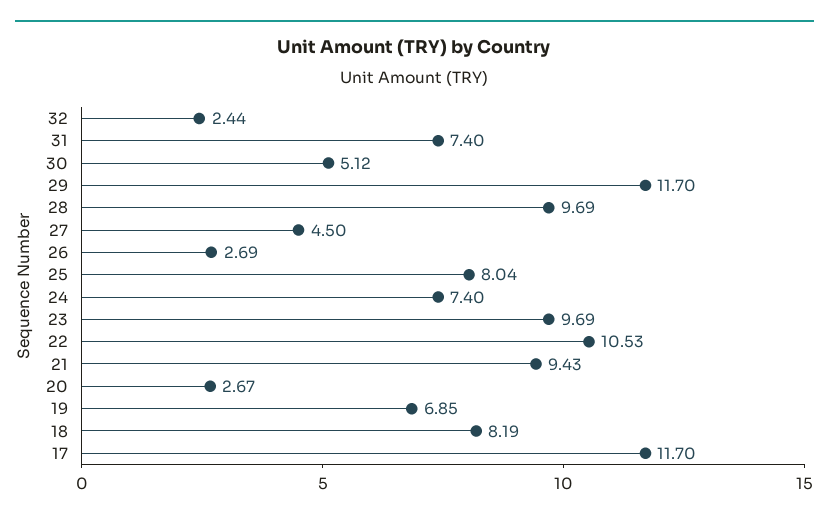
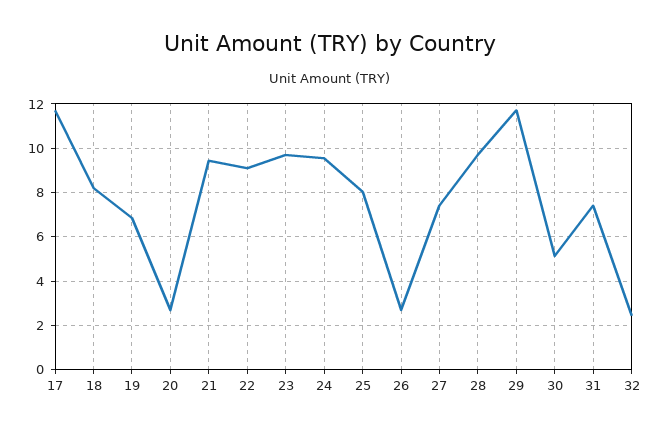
27: 4.5 -> 7.5
24: 7.4 -> 9.5
22: 10.53 -> 9

